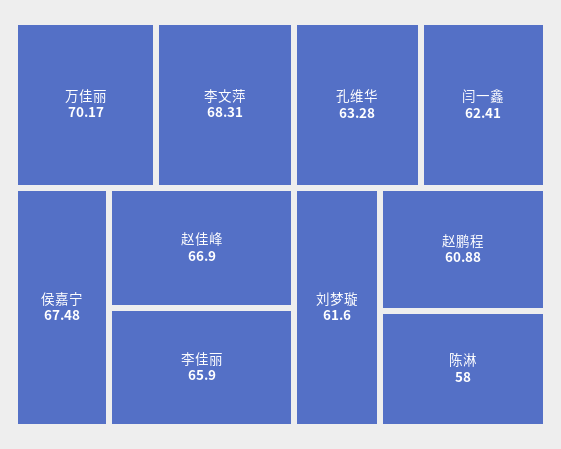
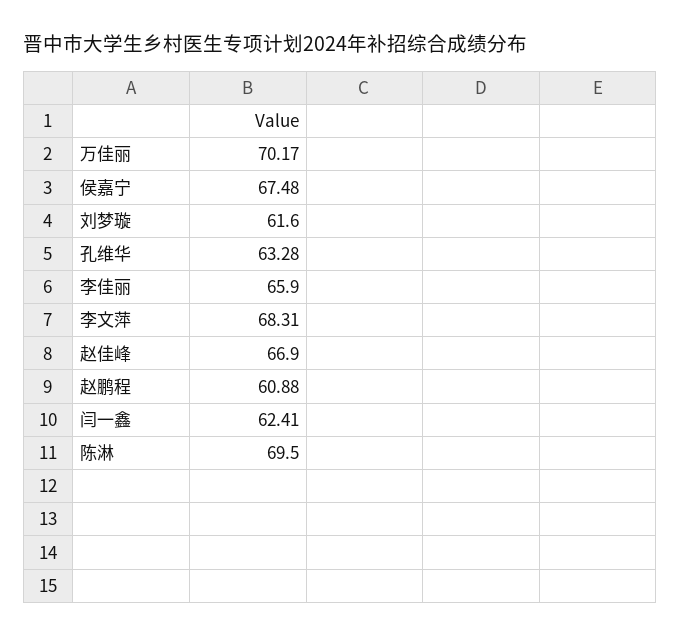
陈淋: 58 -> 69.5

